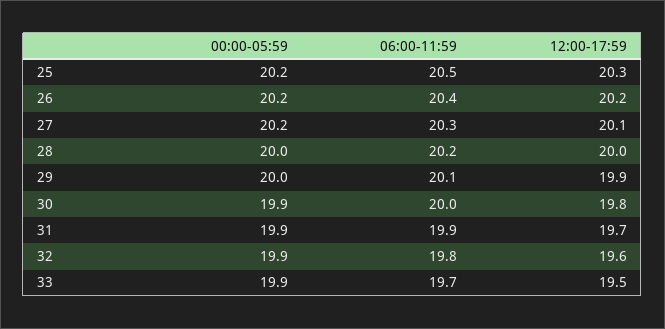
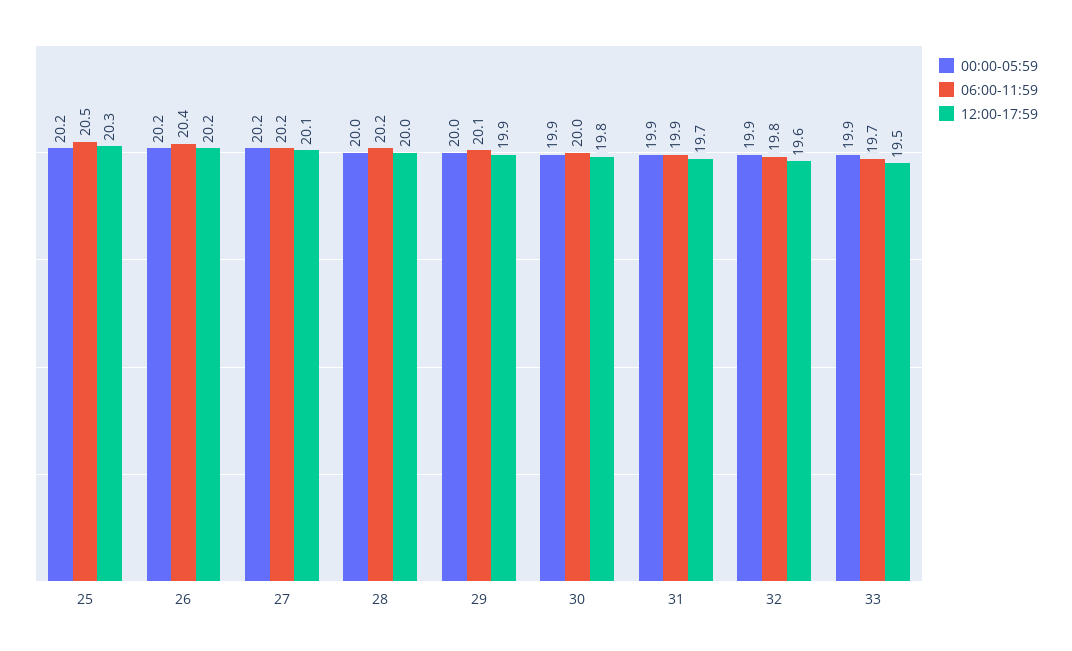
06:00-11:59, 27: 20.3 -> 20.2

